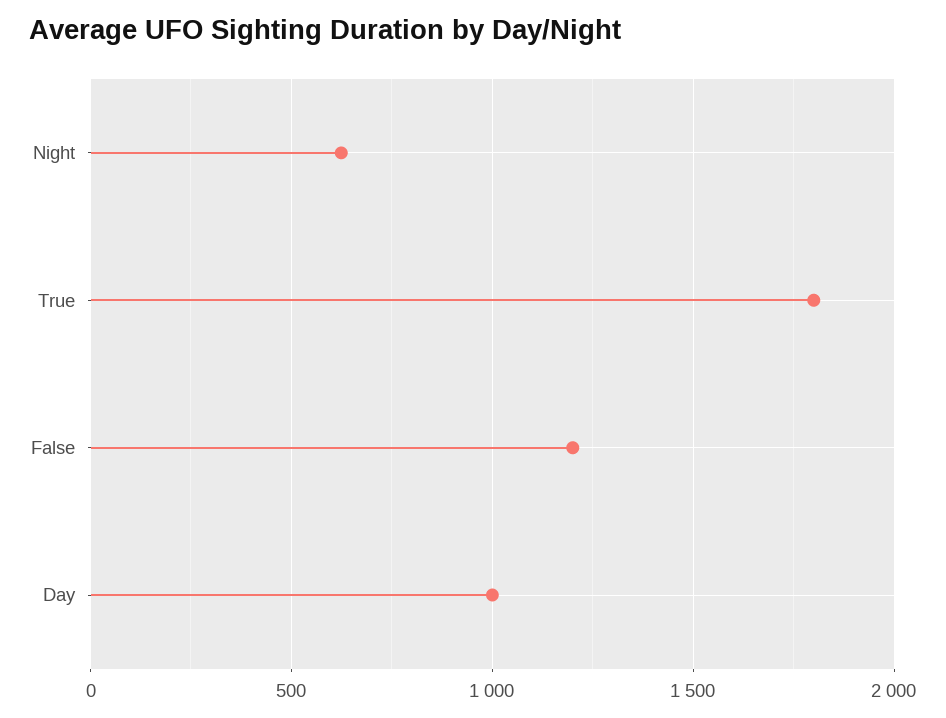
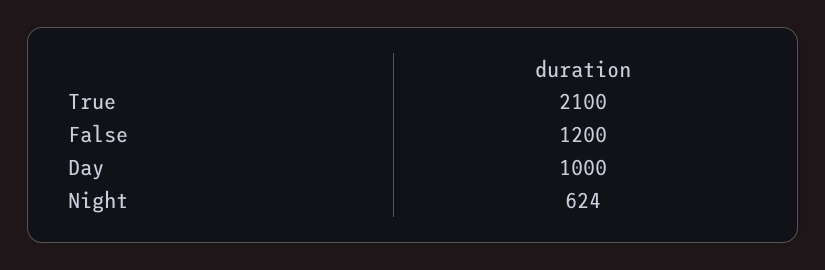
True: 1800 -> 2100

